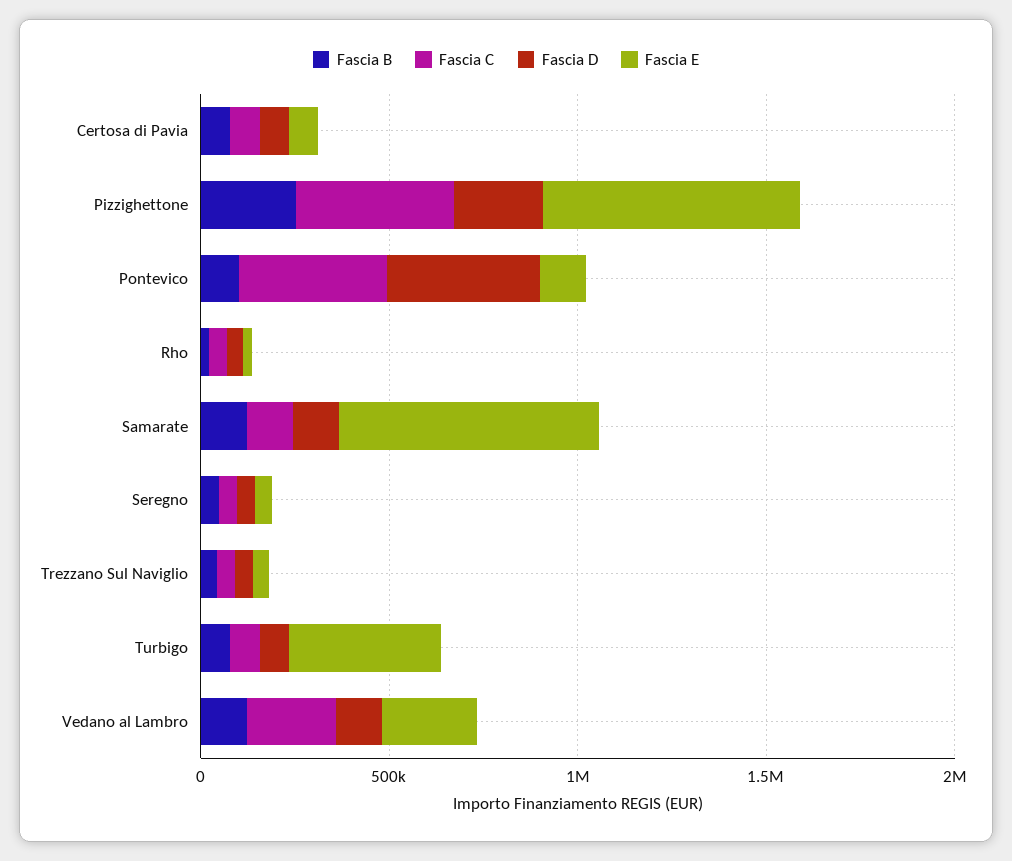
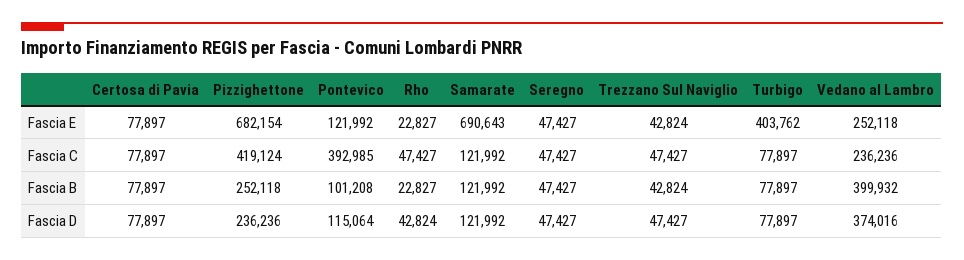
Fascia D, Pontevico: 400000 -> 115064
Fascia B, Vedano al Lambro: 100000 -> 399932
Fascia D, Vedano al Lambro: 100000 -> 374016

